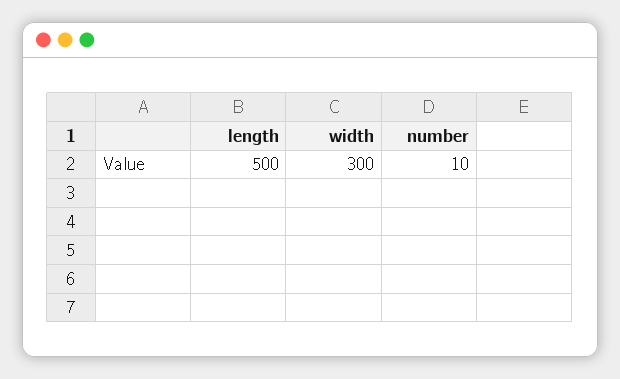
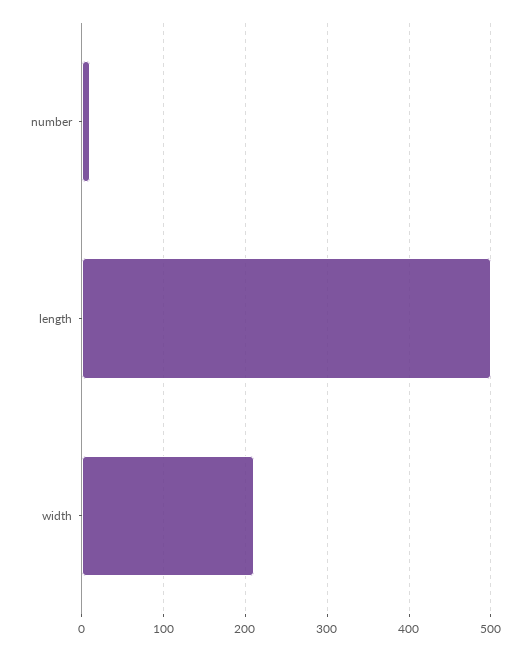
width: 300 -> 210

